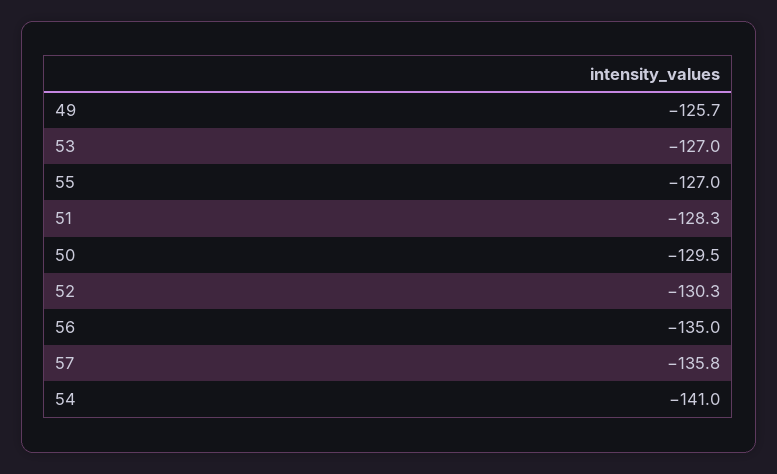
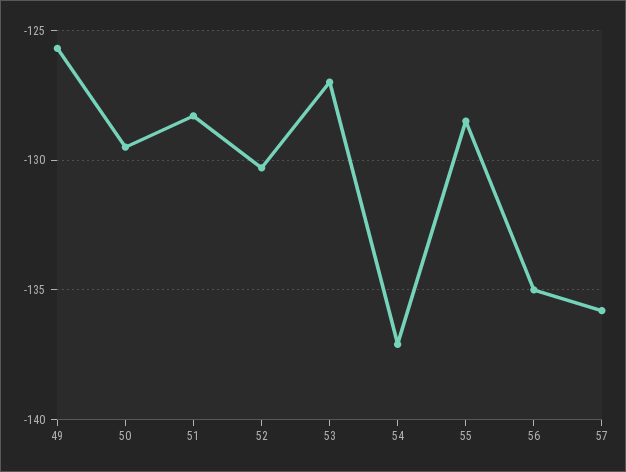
55: -127 -> -128.5
54: -141 -> -137

